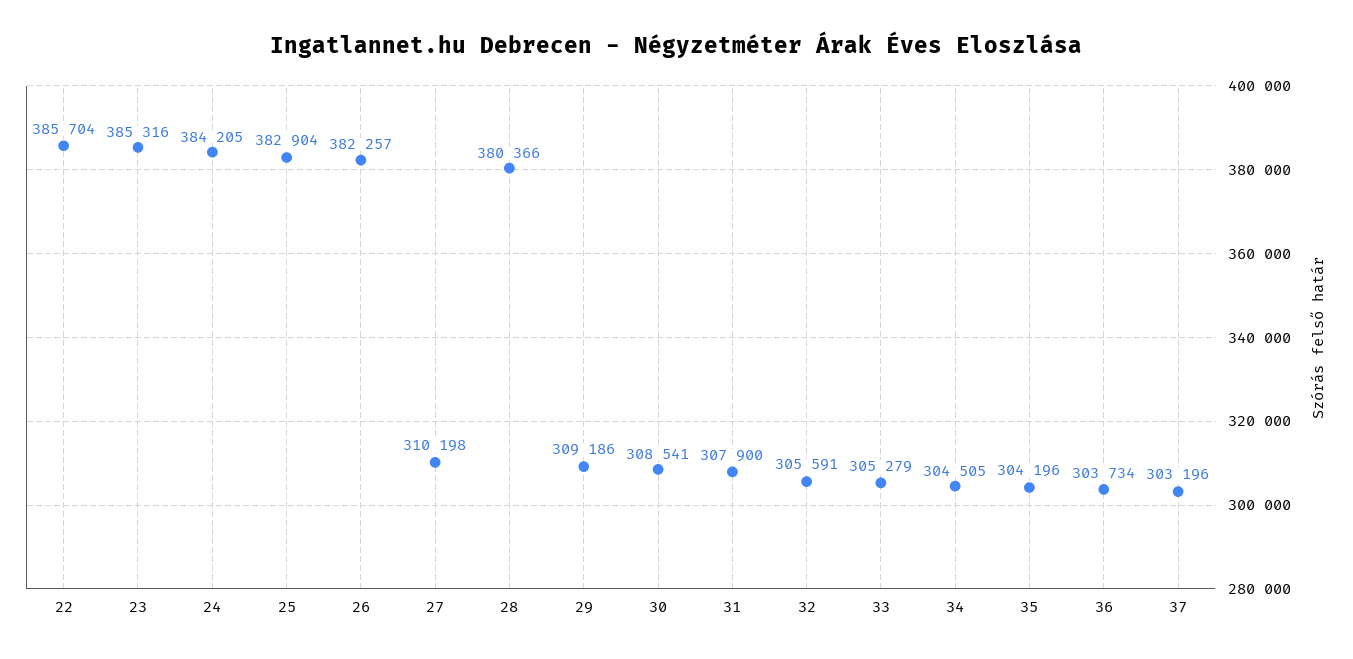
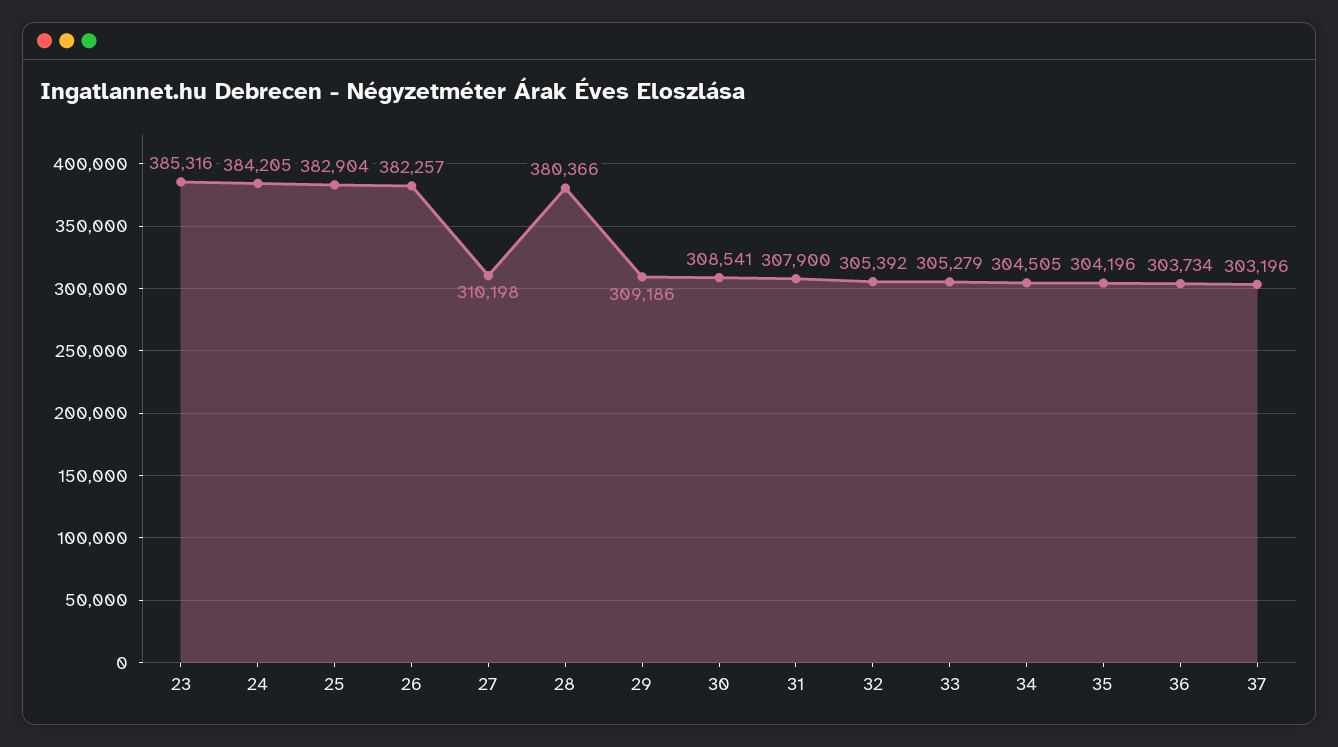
22: 385704 -> none
32: 305591 -> 305392

